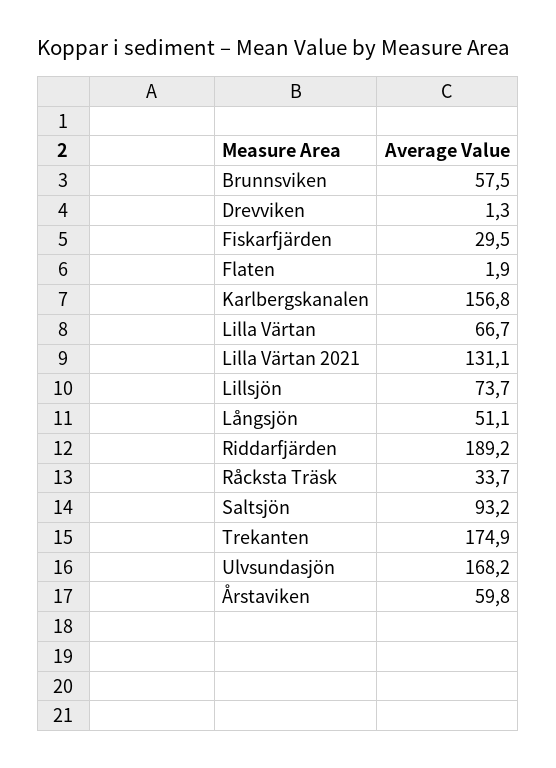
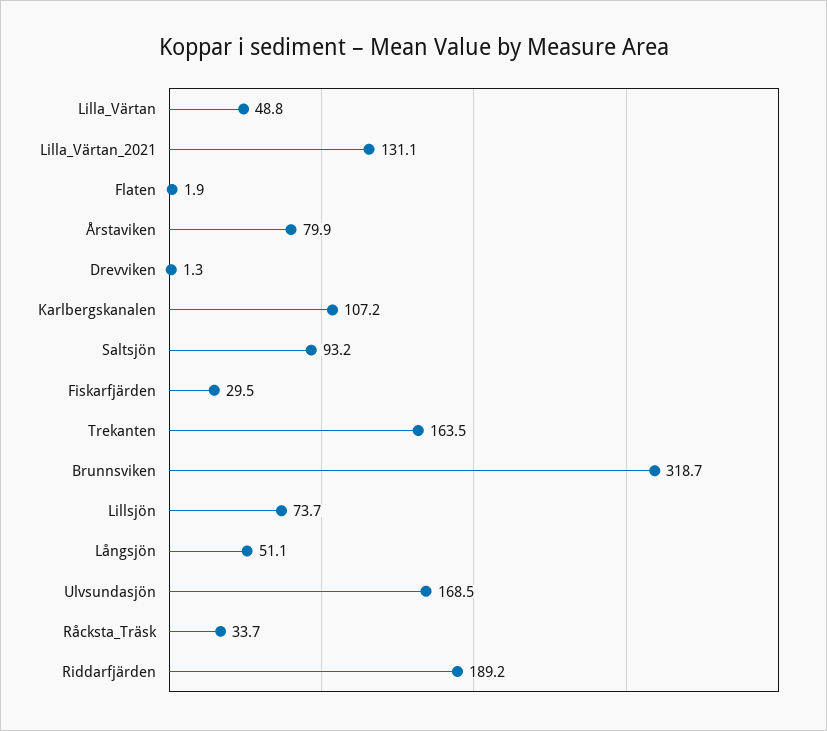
Brunnsviken: 57.5 -> 318.7
Karlbergskanalen: 156.8 -> 107.2
Lilla Värtan: 66.7 -> 48.8
Trekanten: 174.9 -> 163.5
Ulvsundasjön: 168.2 -> 168.5
Årstaviken: 59.8 -> 79.9

